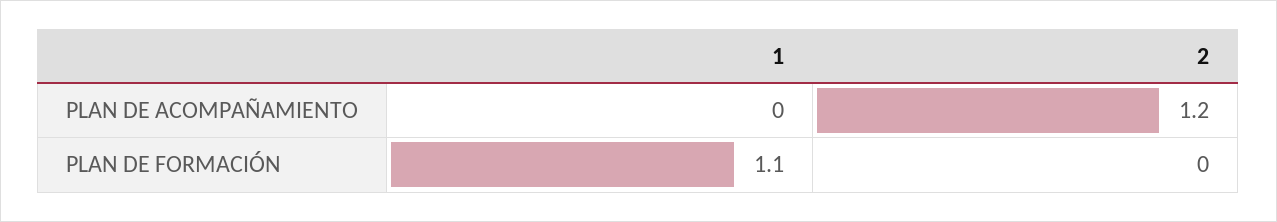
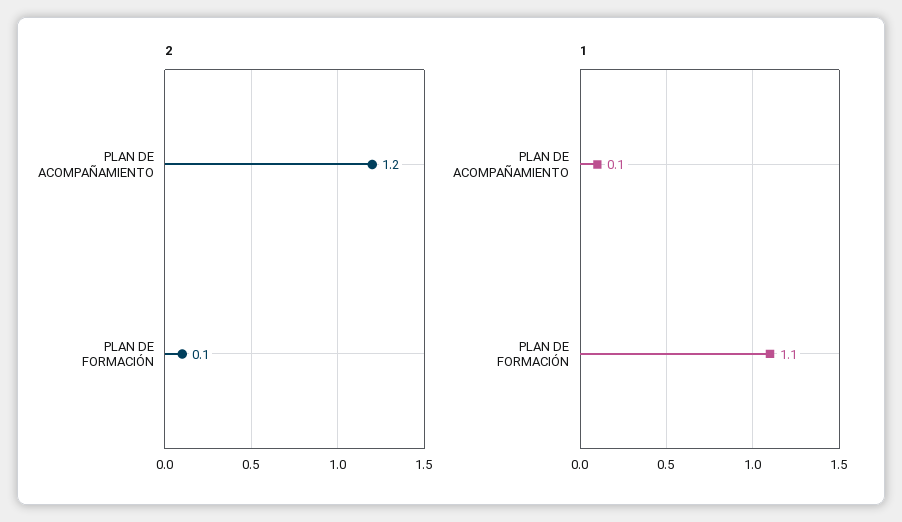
1, PLAN DE ACOMPAÑAMIENTO: 0 -> 0.1
2, PLAN DE FORMACIÓN: 0 -> 0.1

